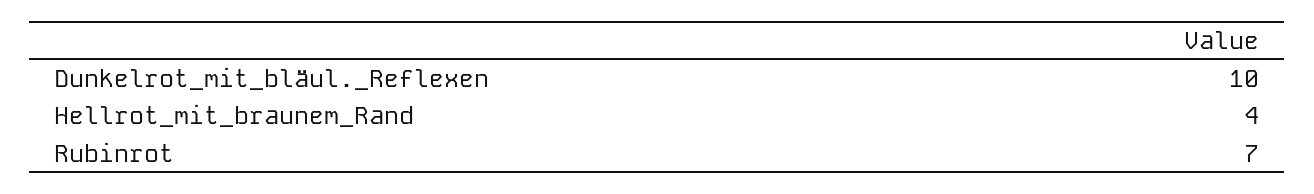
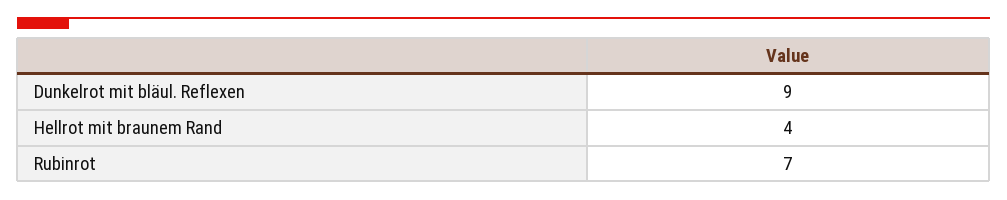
Dunkelrot_mit_bläul._Reflexen: 10 -> 9

